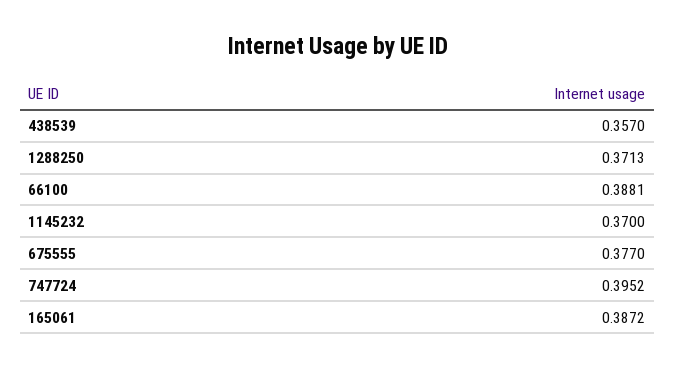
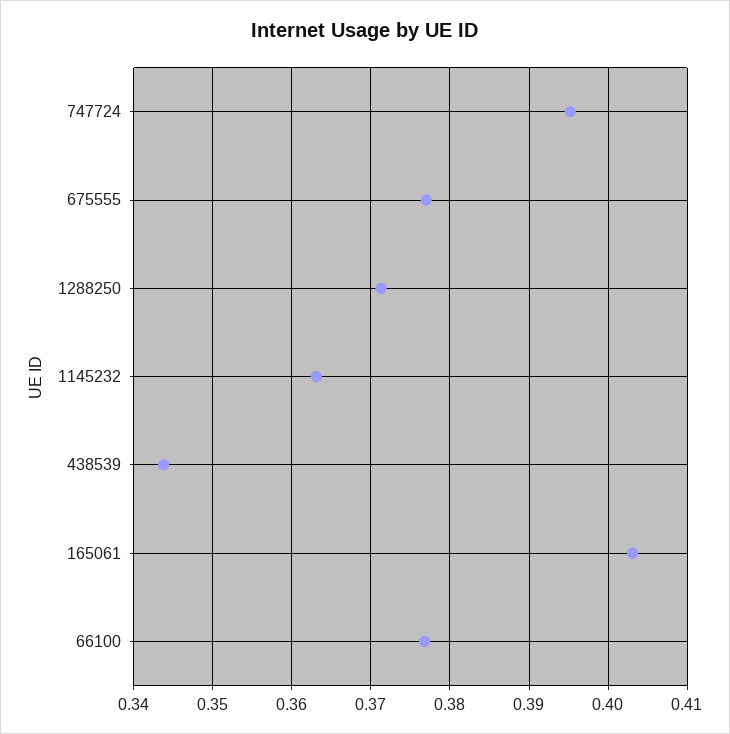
438539: 0.357 -> 0.344
66100: 0.3881 -> 0.377
1145232: 0.37 -> 0.363
165061: 0.3872 -> 0.403

